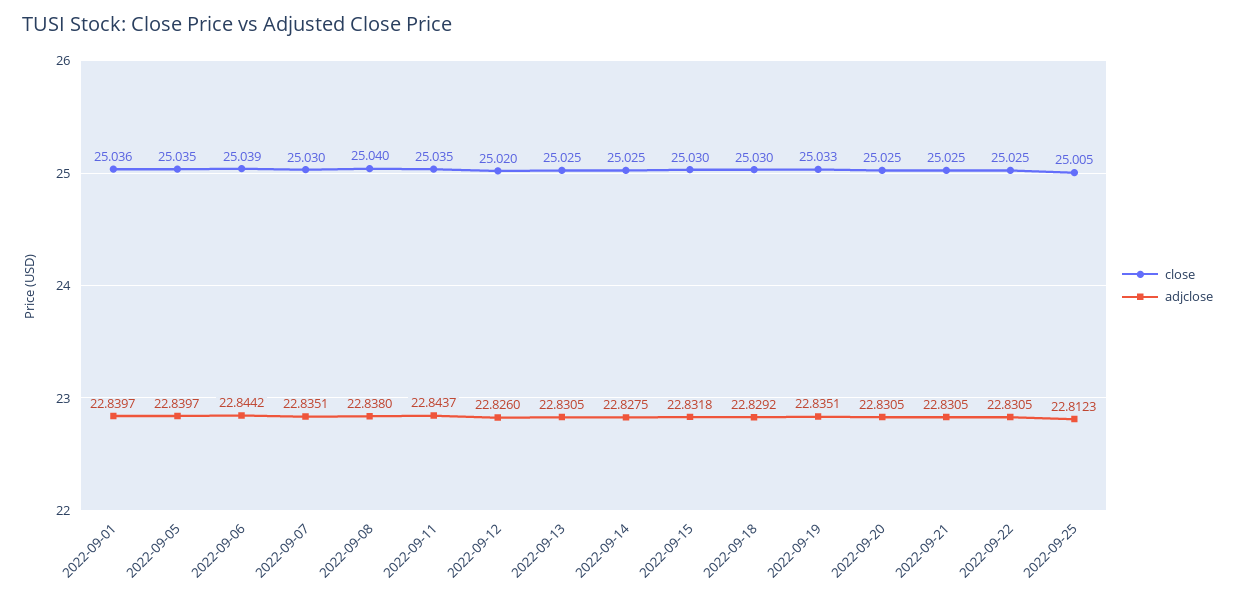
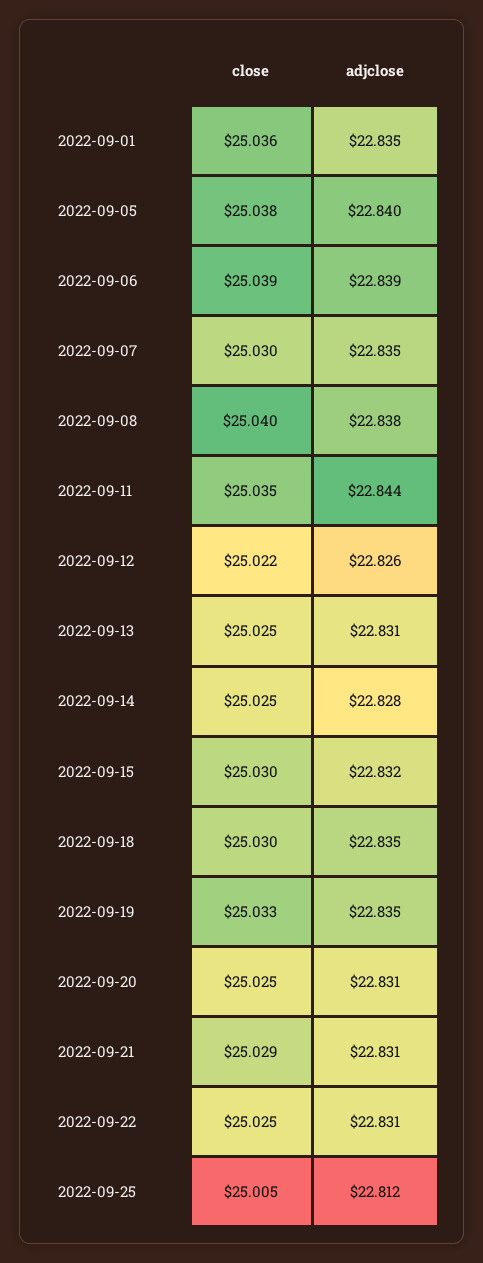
adjclose, 2022-09-01: 22.8397 -> 22.835
close, 2022-09-05: 25.035 -> 25.038
adjclose, 2022-09-06: 22.8442 -> 22.839
close, 2022-09-12: 25.02 -> 25.022
adjclose, 2022-09-18: 22.8292 -> 22.835
close, 2022-09-21: 25.025 -> 25.029

